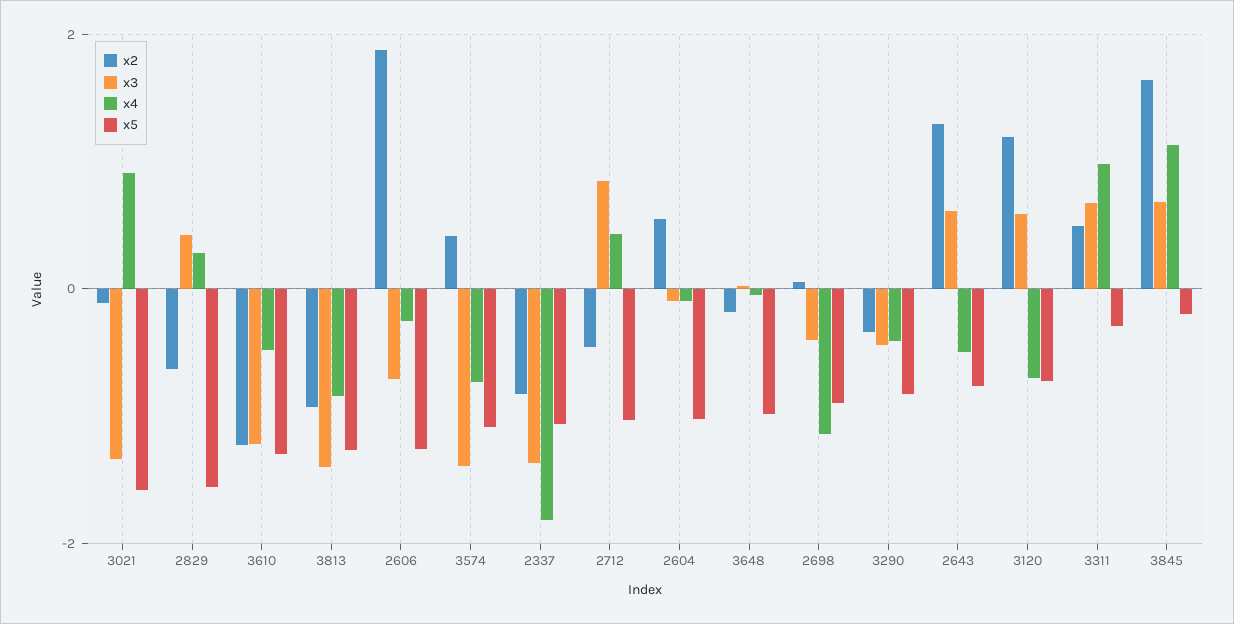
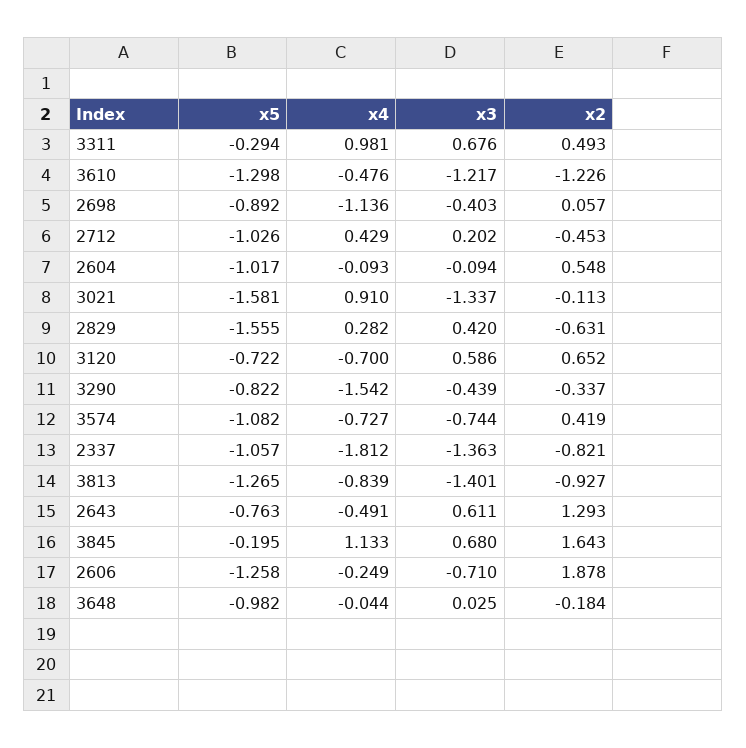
x3, 3574: -1.4 -> -0.744
x3, 2712: 0.8 -> 0.202
x4, 3290: -0.4 -> -1.542
x2, 3120: 1.2 -> 0.652

